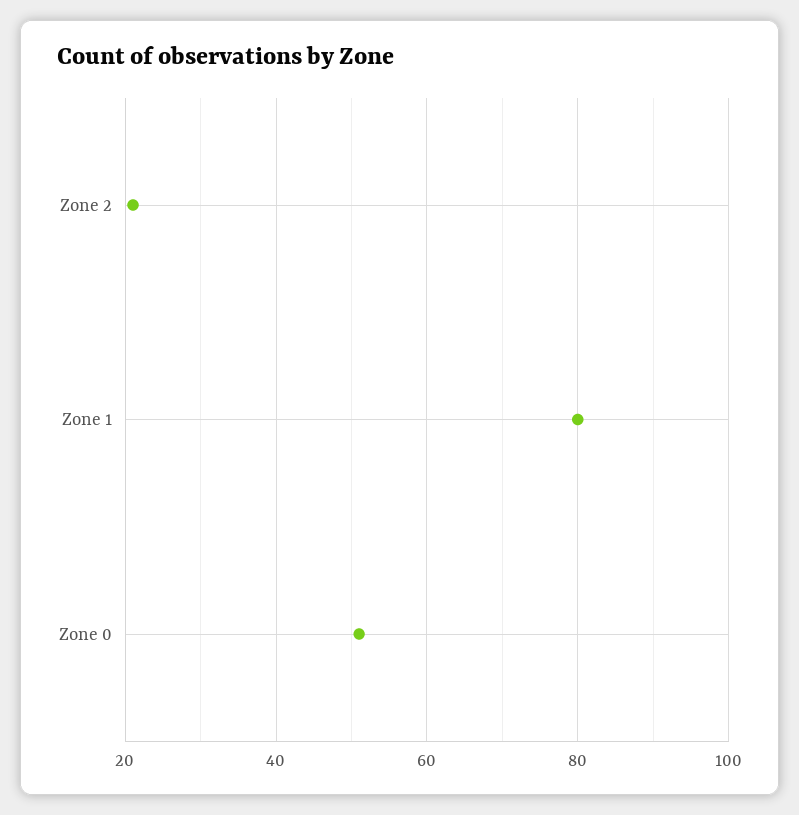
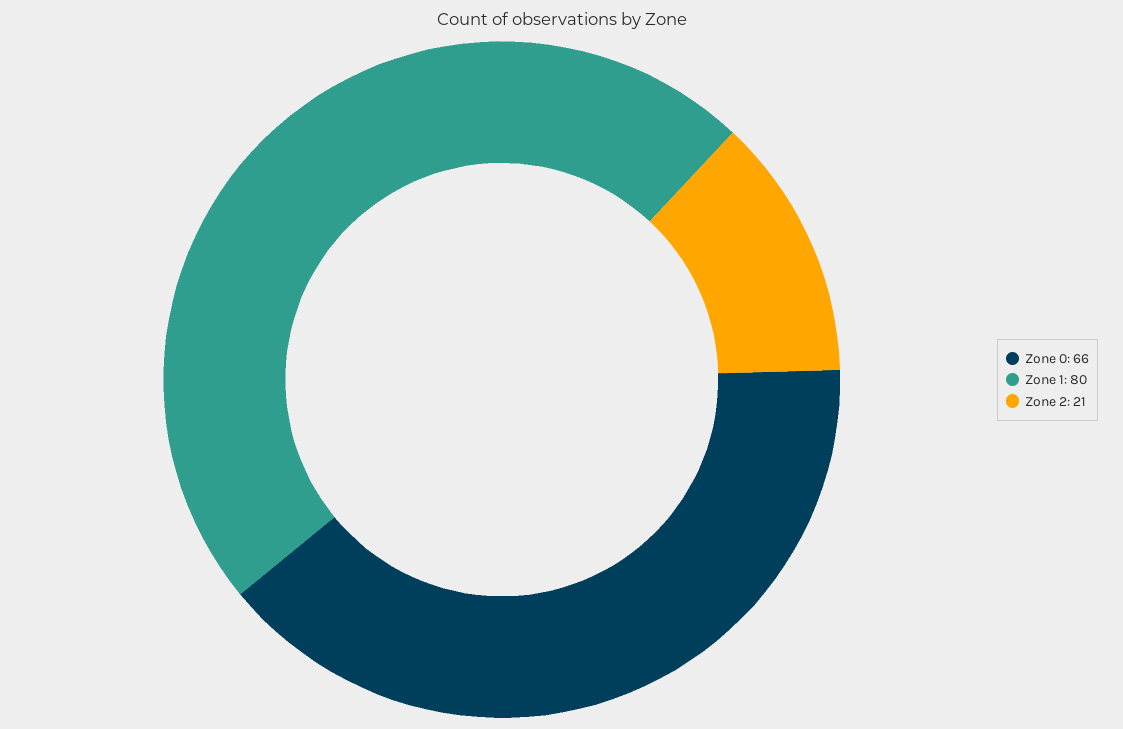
Zone 0: 50 -> 66

